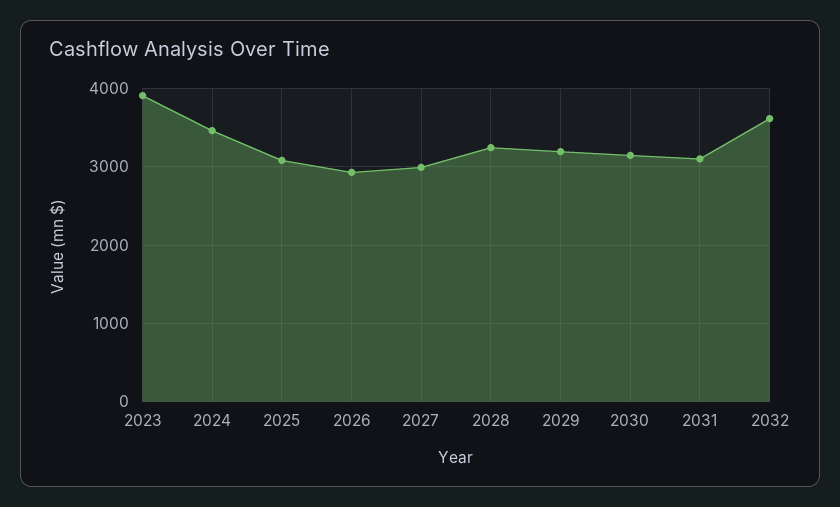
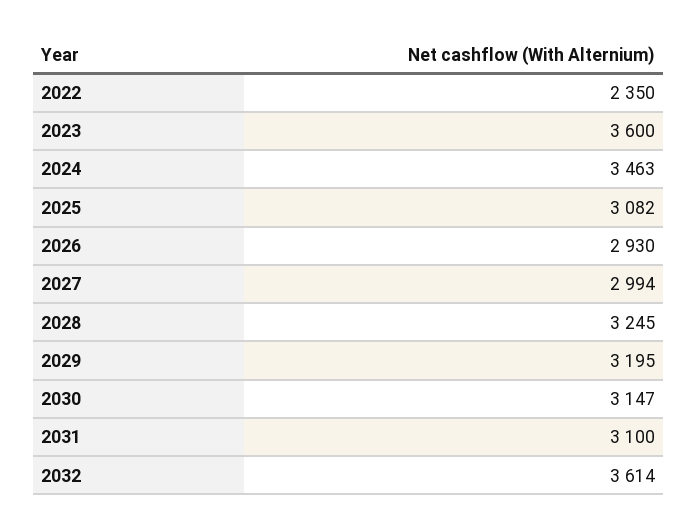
2023: 3900 -> 3600
2022: none -> 2350

